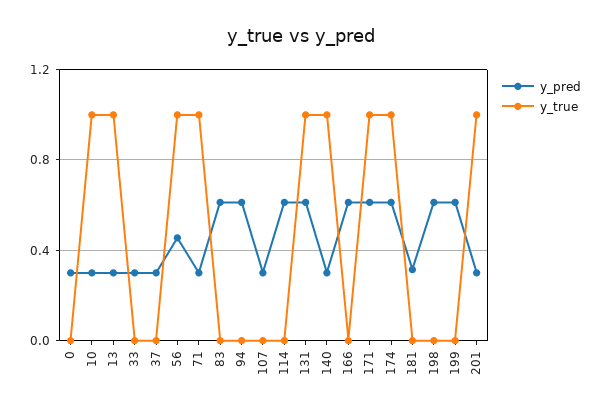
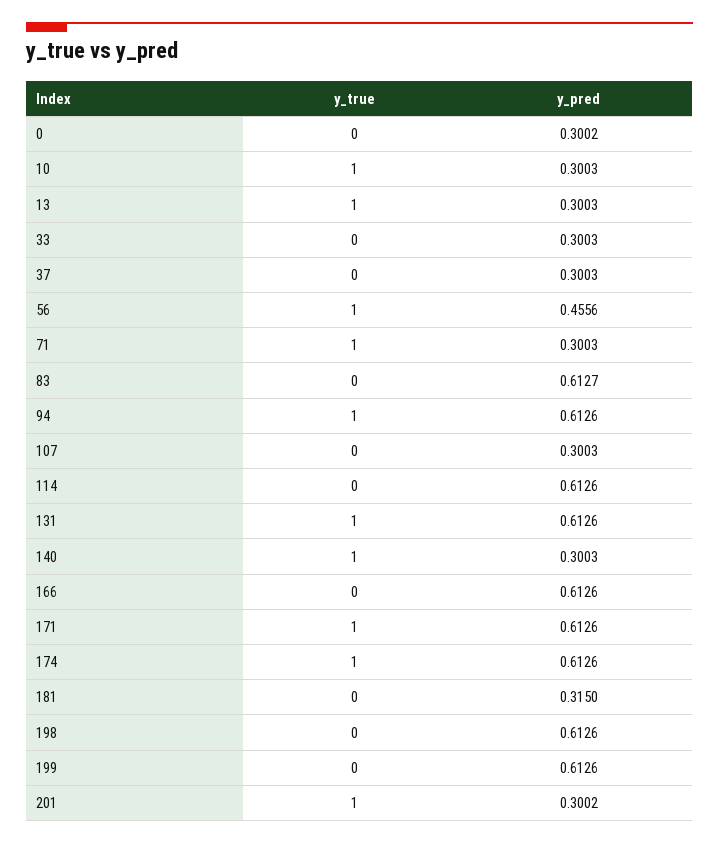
y_true, 94: 0 -> 1

